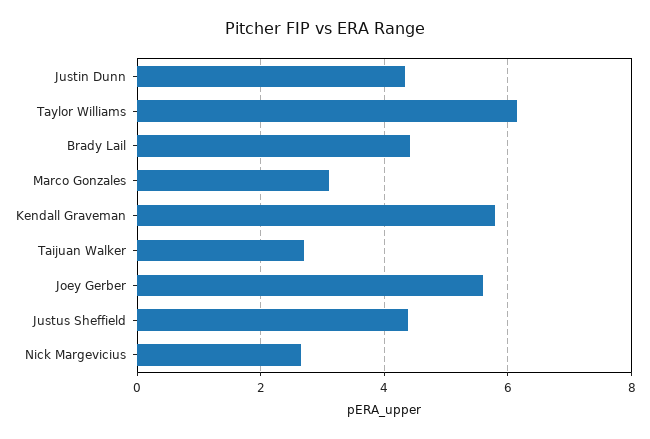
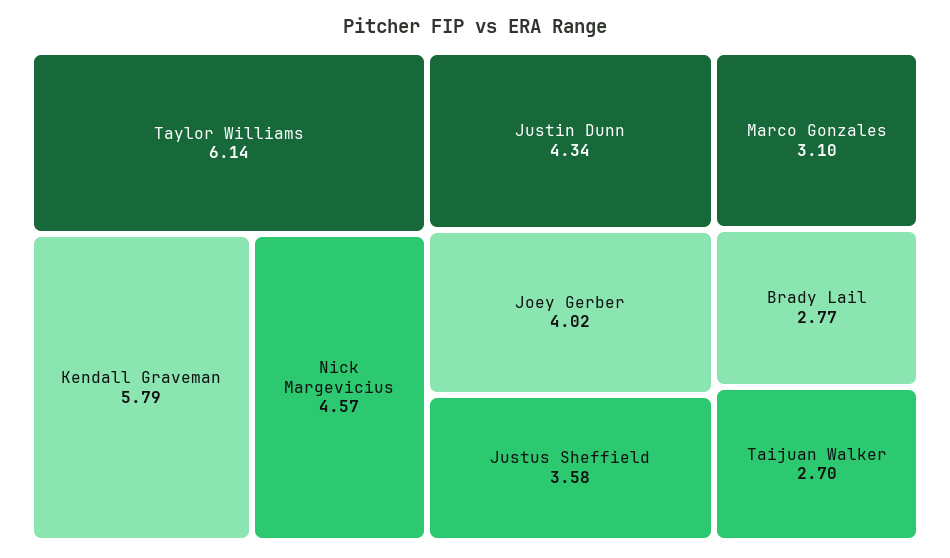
Brady Lail: 4.4 -> 2.77
Joey Gerber: 5.6 -> 4.02
Justus Sheffield: 4.4 -> 3.58
Nick Margevicius: 2.6 -> 4.57

